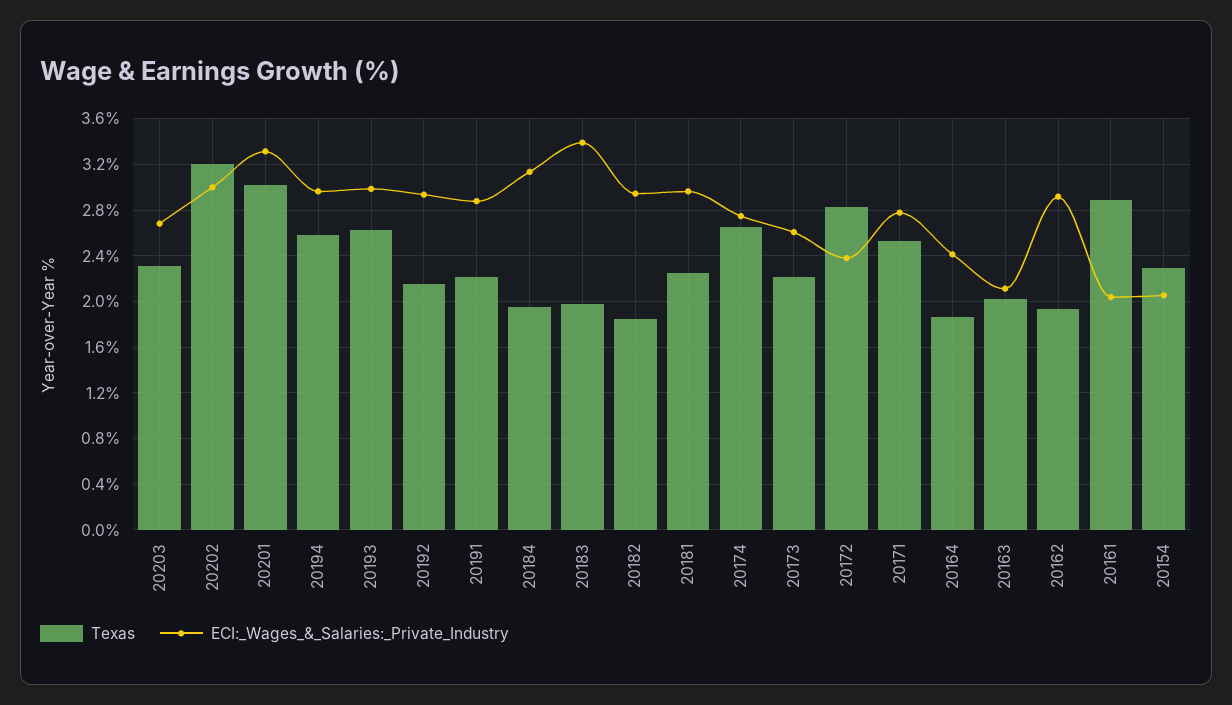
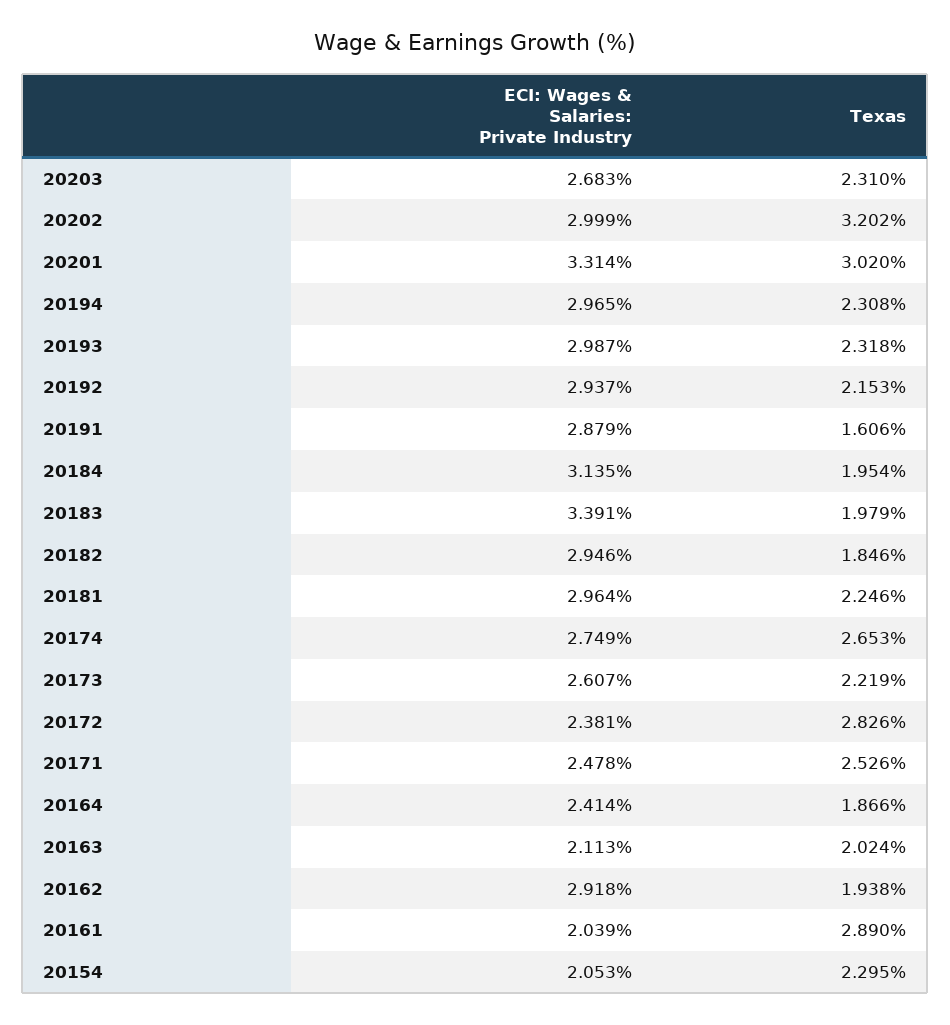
Texas, 20194: 2.6 -> 2.308
Texas, 20193: 2.6 -> 2.318
Texas, 20191: 2.2 -> 1.606
ECI:_Wages_&_Salaries:_Private_Industry, 20171: 2.8 -> 2.478

